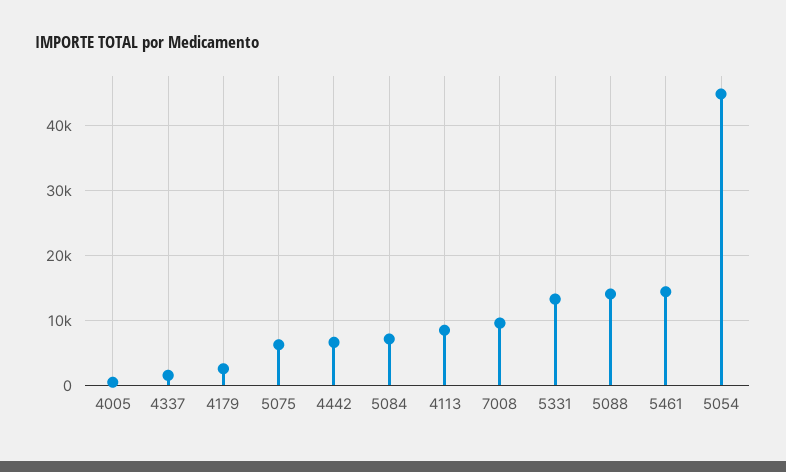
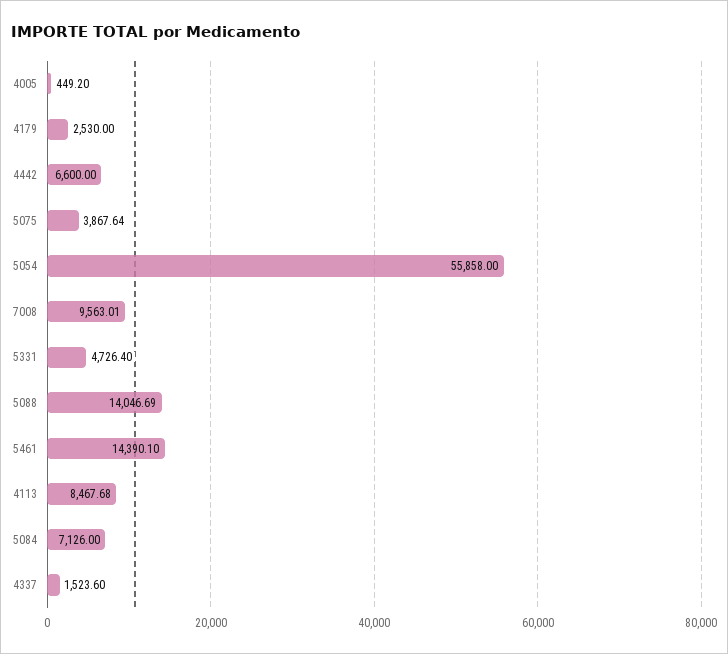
5075: 6000 -> 3867.64
5331: 13000 -> 4726.4
5054: 45000 -> 55858

